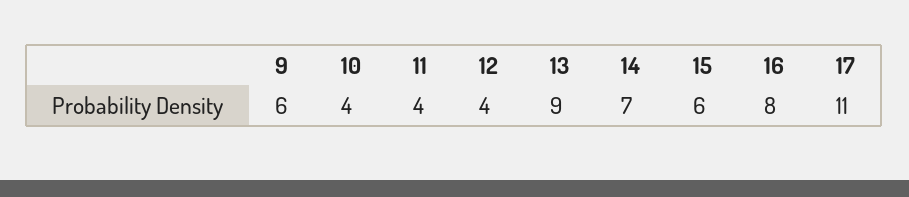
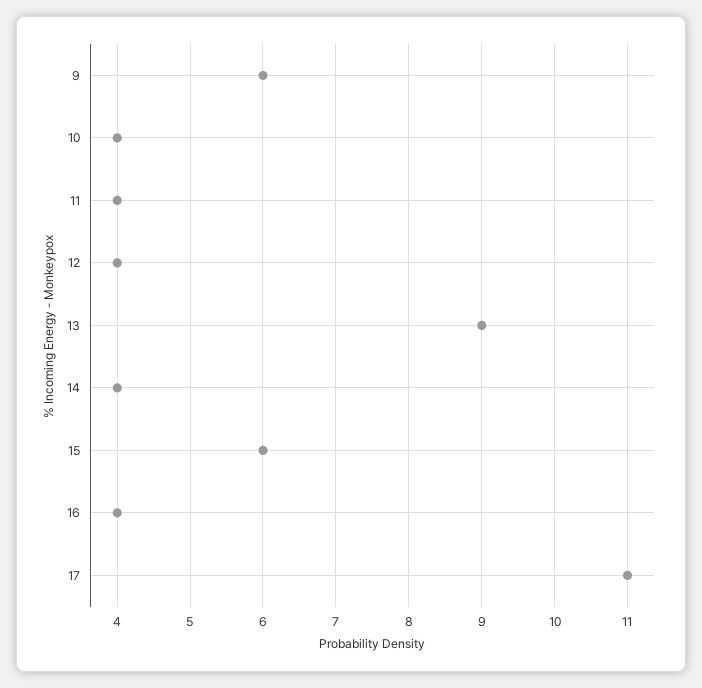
14: 7 -> 4
16: 8 -> 4

